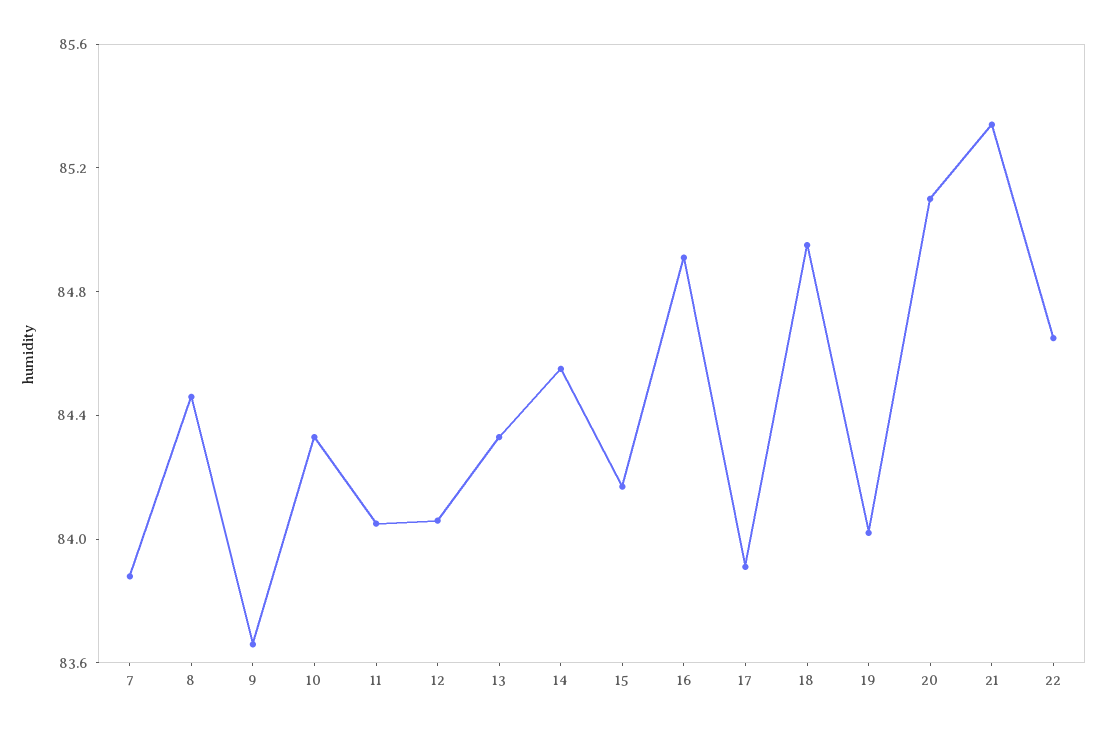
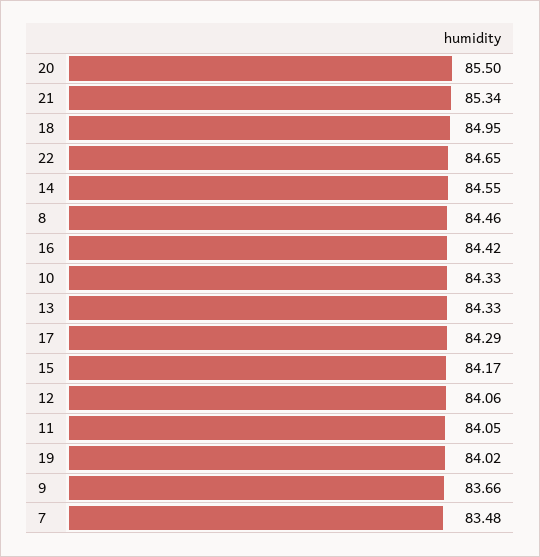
7: 83.9 -> 83.48
16: 84.9 -> 84.42
17: 83.9 -> 84.29
20: 85.1 -> 85.5

